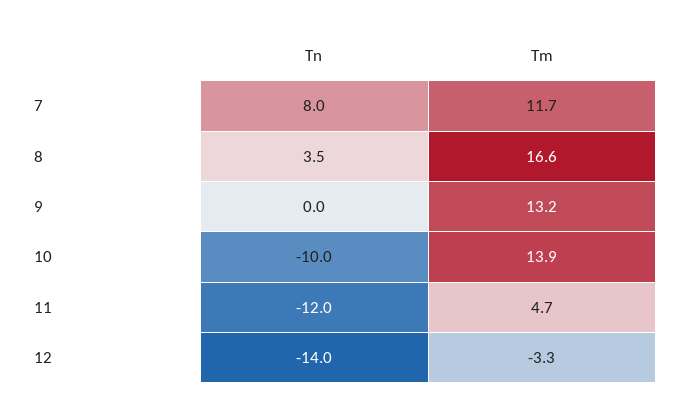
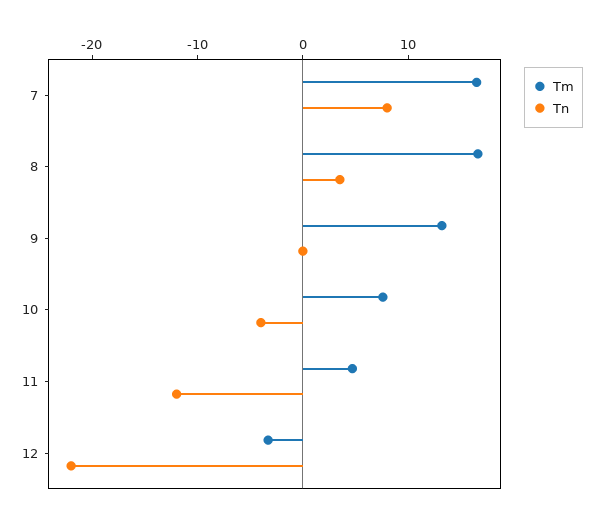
Tm, 7: 11.7 -> 16
Tn, 10: -10 -> -4
Tm, 10: 13.9 -> 8
Tn, 12: -14 -> -22

